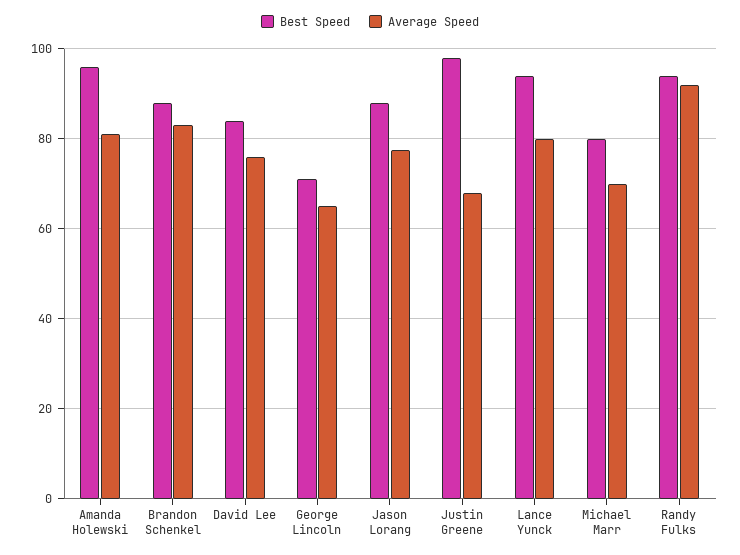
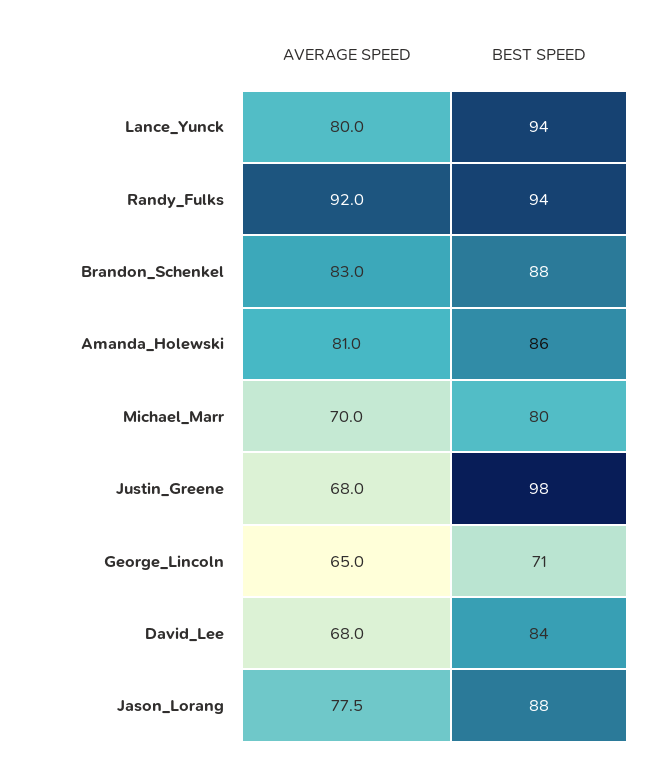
Best Speed, Amanda Holewski: 96 -> 86
Average Speed, David Lee: 76 -> 68

